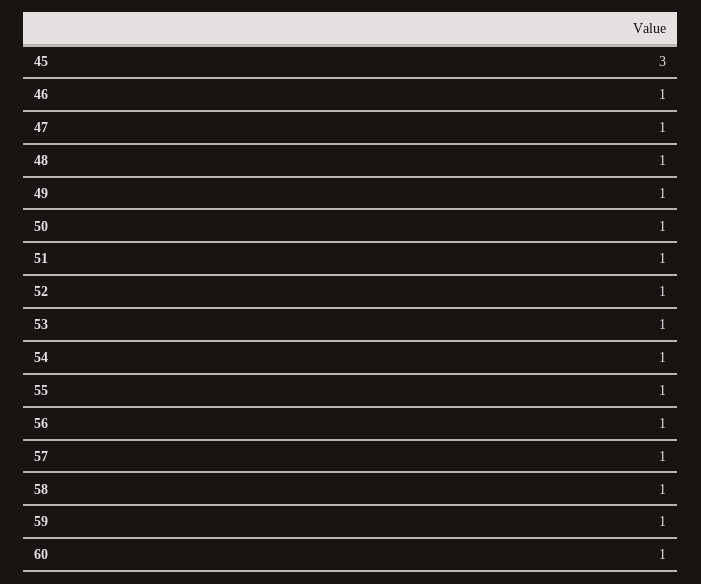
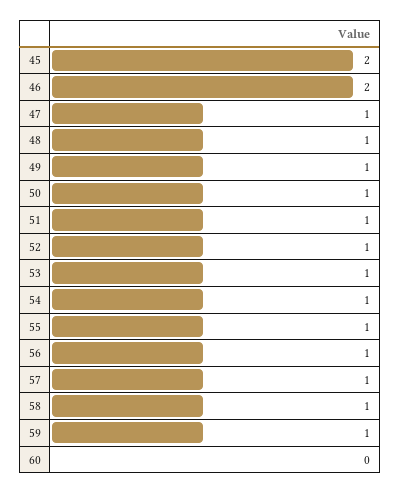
45: 3 -> 2
46: 1 -> 2
60: 1 -> 0

